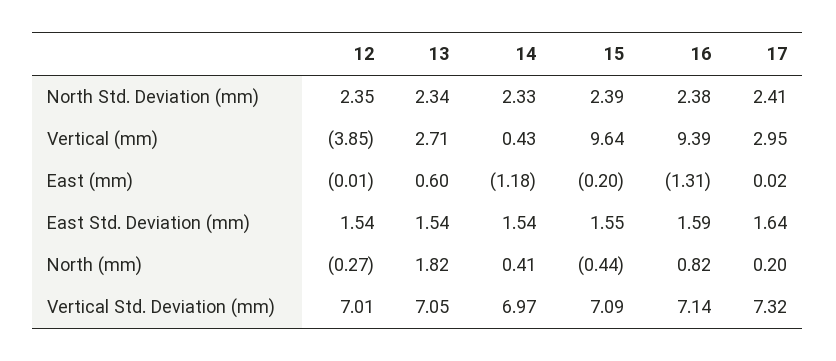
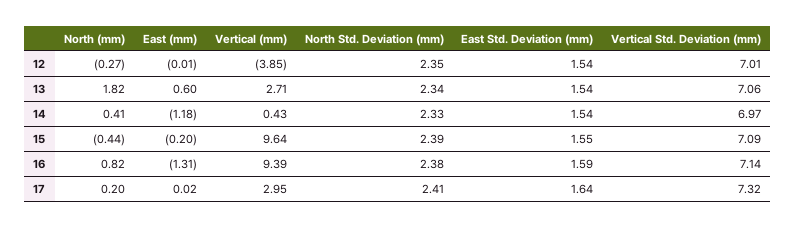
13, Vertical Std. Deviation (mm): 7.05 -> 7.06

